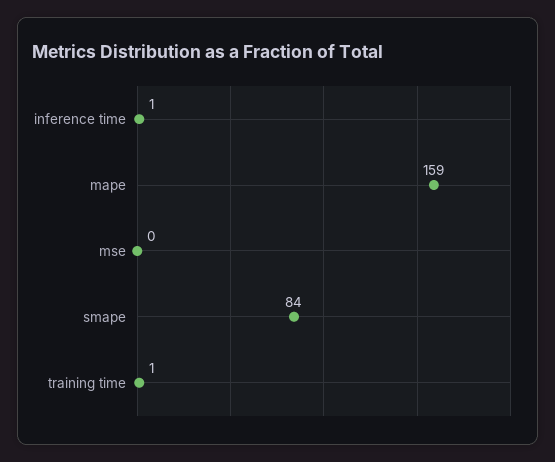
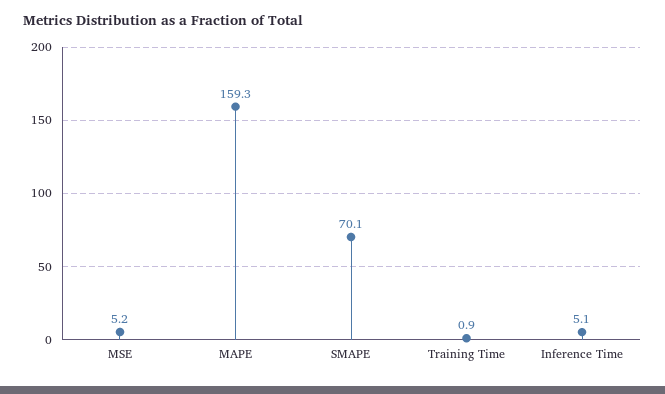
inference time: 1 -> 5.1
mse: 0 -> 5.2
smape: 84 -> 70.1

